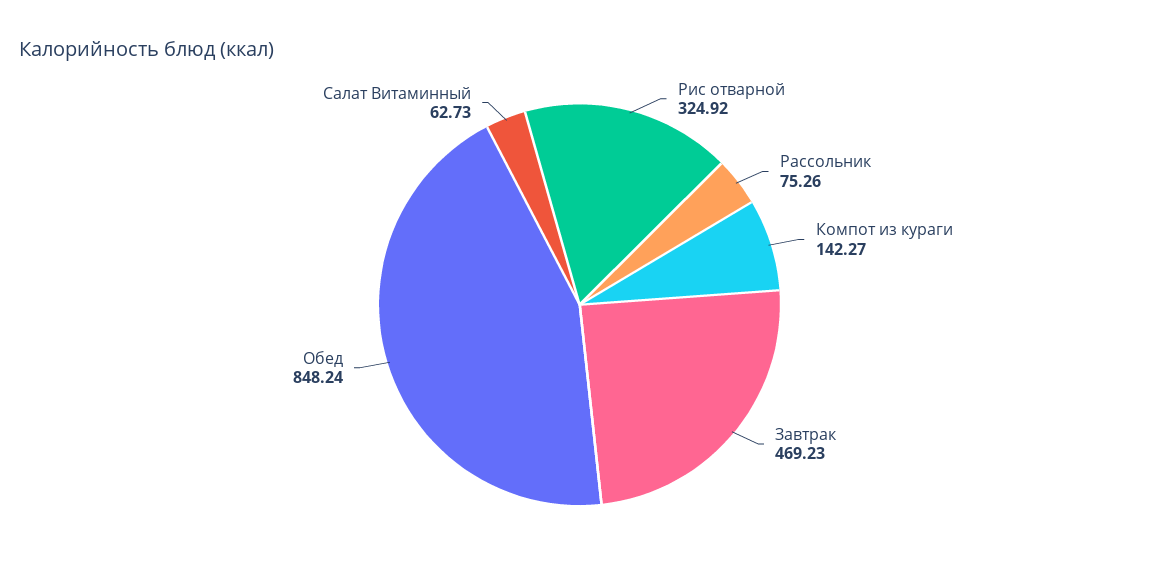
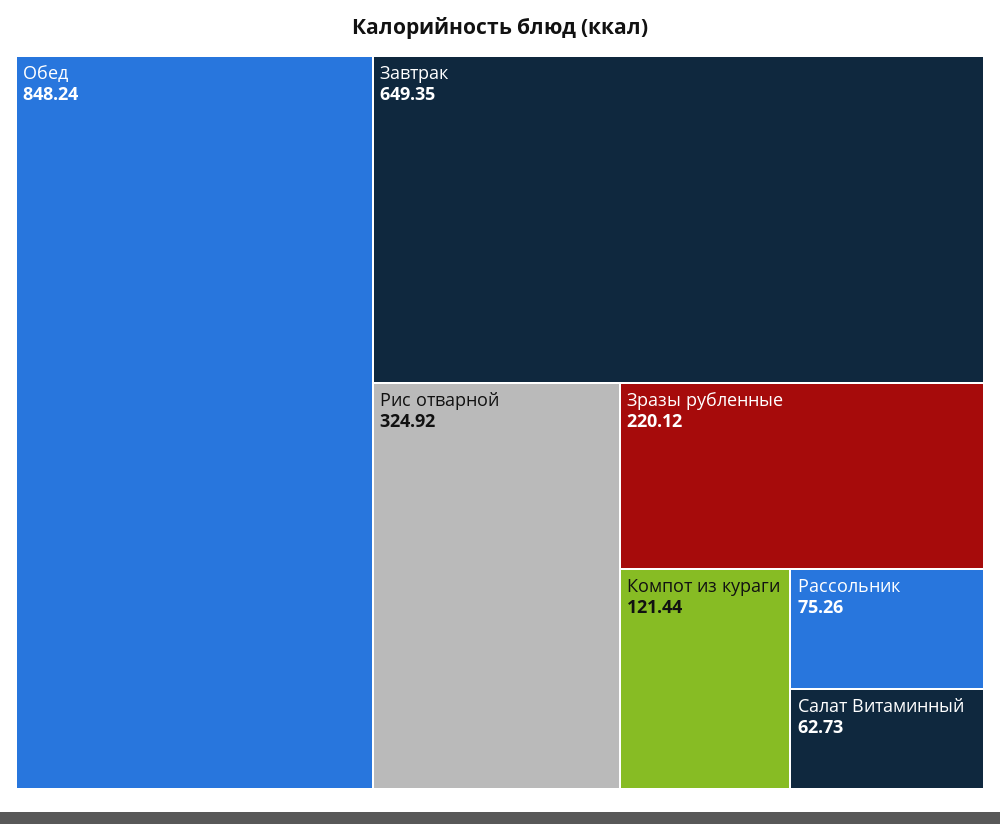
Компот из кураги: 142.27 -> 121.44
Завтрак: 469.23 -> 649.35
Зразы рубленные: none -> 220.12

